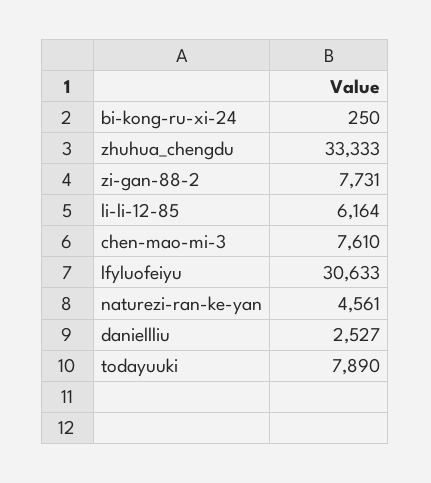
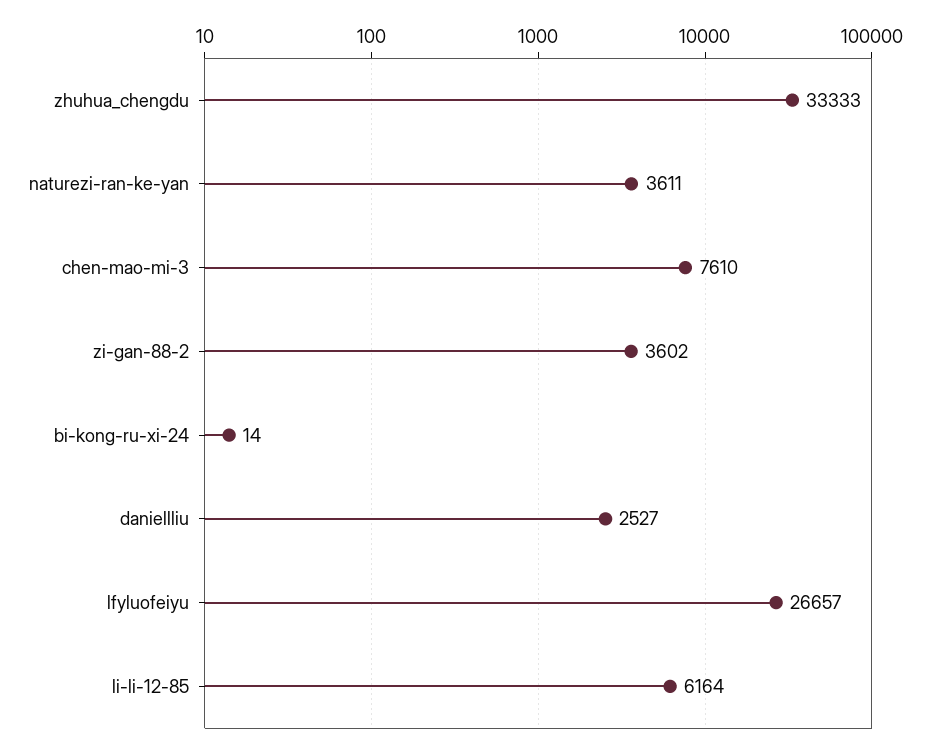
bi-kong-ru-xi-24: 250 -> 14
zi-gan-88-2: 7731 -> 3602
lfyluofeiyu: 30633 -> 26657
naturezi-ran-ke-yan: 4561 -> 3611
todayuuki: 7890 -> none

